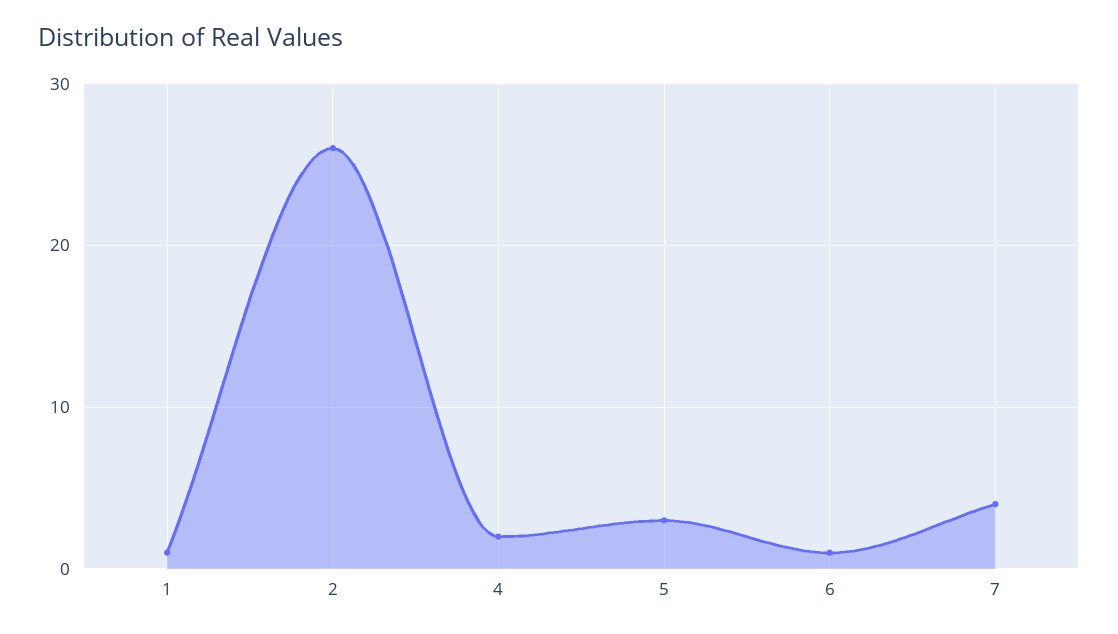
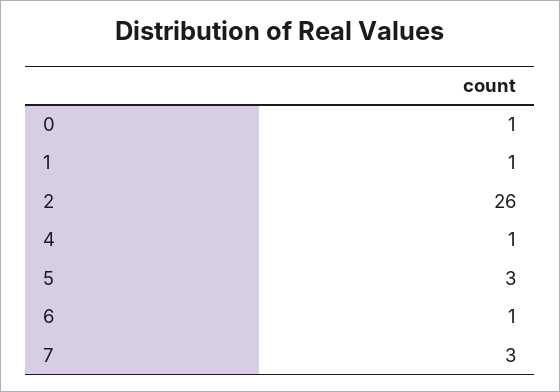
4: 2 -> 1
7: 4 -> 3
0: none -> 1

